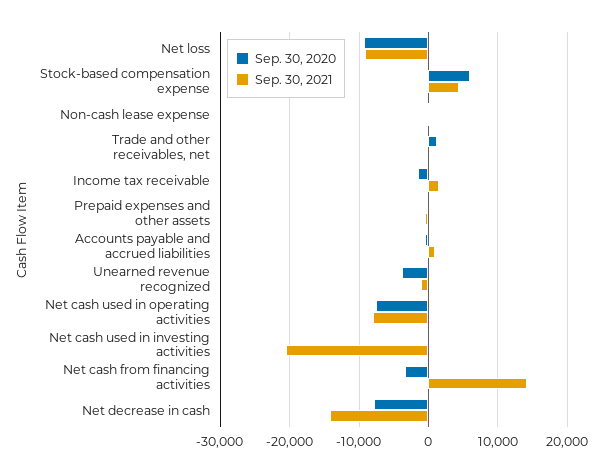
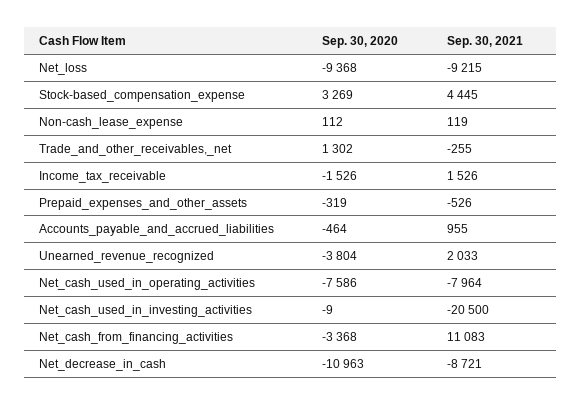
Sep. 30, 2020, Stock-based compensation expense: 6000 -> 3269
Sep. 30, 2021, Unearned revenue recognized: -1000 -> 2033
Sep. 30, 2021, Net cash from financing activities: 14000 -> 11083
Sep. 30, 2020, Net decrease in cash: -8000 -> -10963
Sep. 30, 2021, Net decrease in cash: -14000 -> -8721

